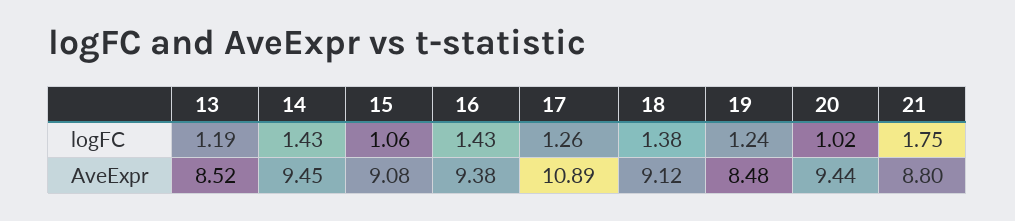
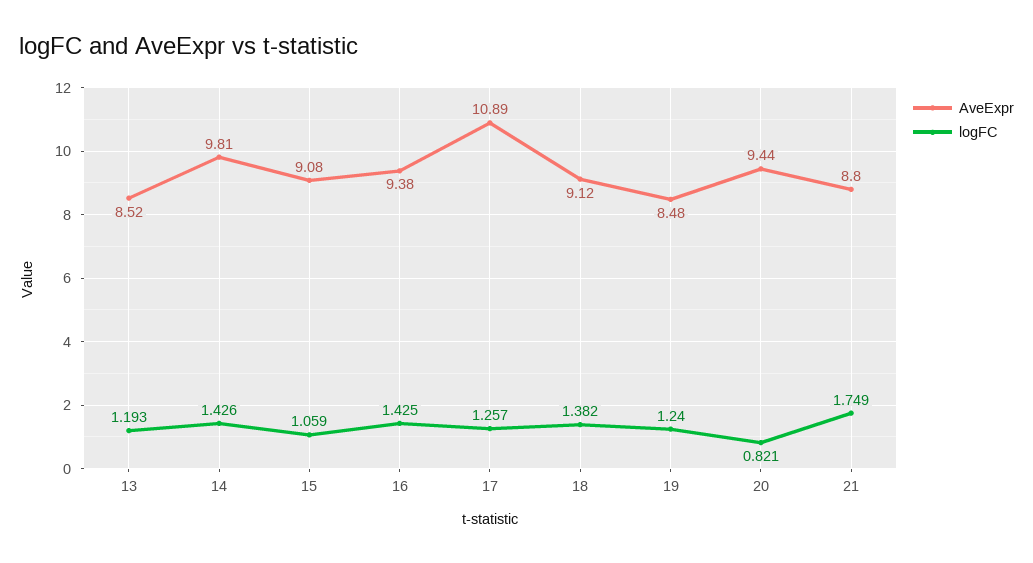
logFC, 20: 1.02 -> 0.821
AveExpr, 14: 9.45 -> 9.81

